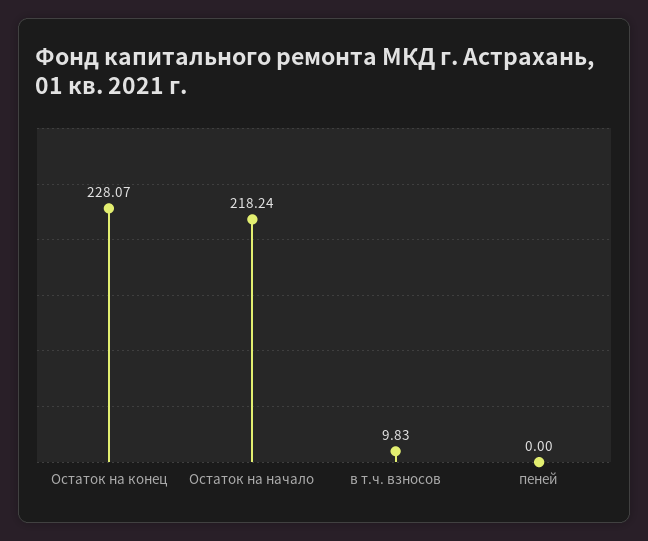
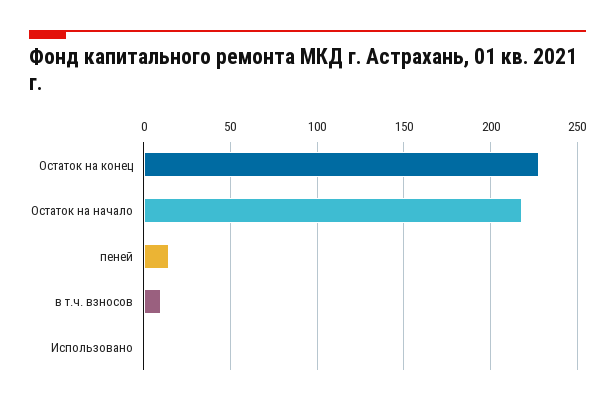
пеней: 0 -> 15
Использовано: none -> 0

